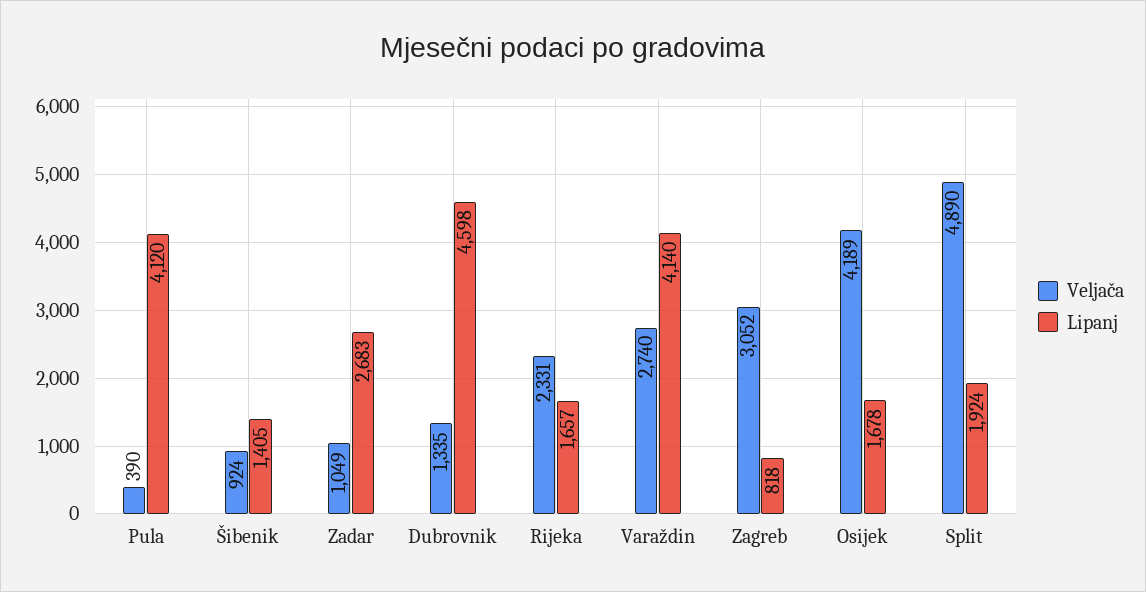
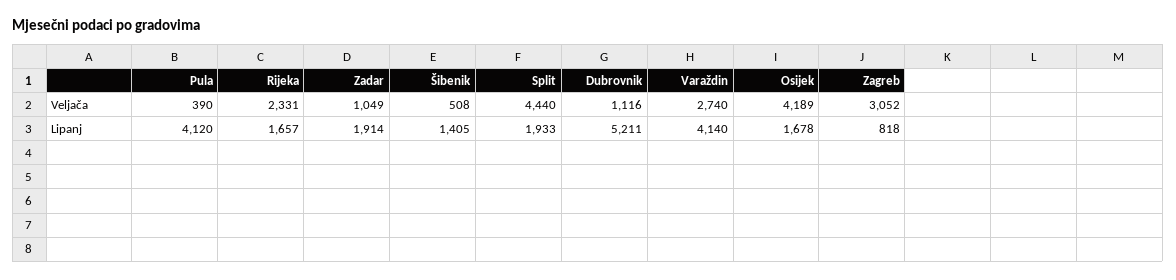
Veljača, Šibenik: 924 -> 508
Lipanj, Zadar: 2683 -> 1914
Veljača, Dubrovnik: 1335 -> 1116
Lipanj, Dubrovnik: 4598 -> 5211
Veljača, Split: 4890 -> 4440
Lipanj, Split: 1924 -> 1933

